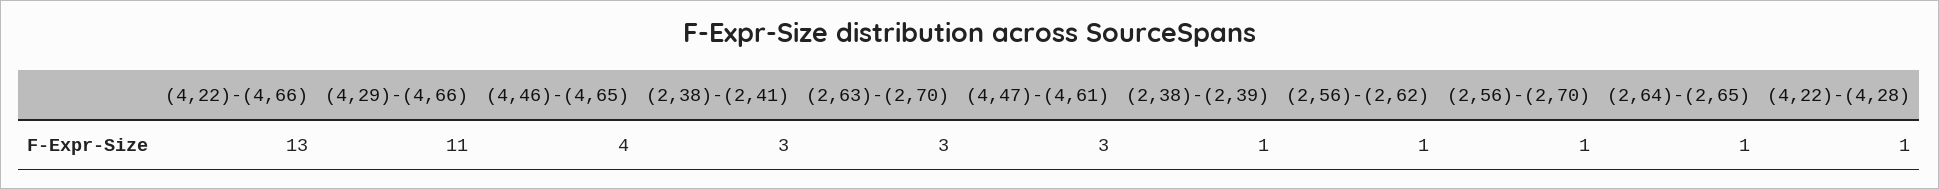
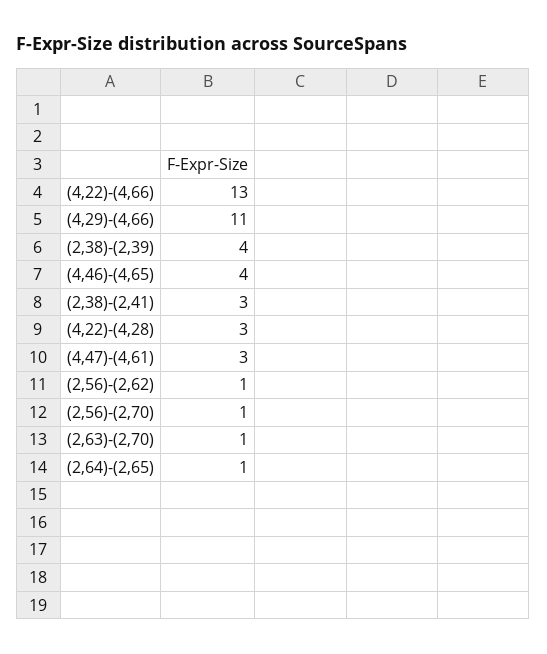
(2,63)-(2,70): 3 -> 1
(2,38)-(2,39): 1 -> 4
(4,22)-(4,28): 1 -> 3

